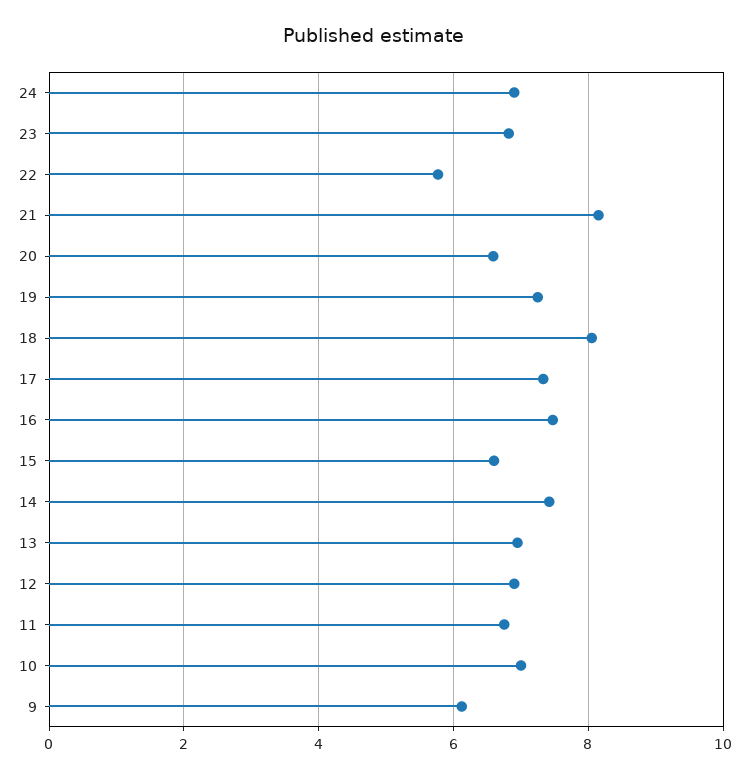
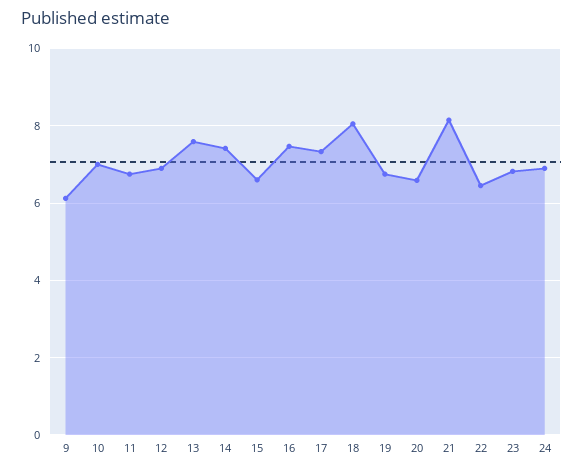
22: 5.8 -> 6.4
19: 7.2 -> 6.8
13: 7 -> 7.6

